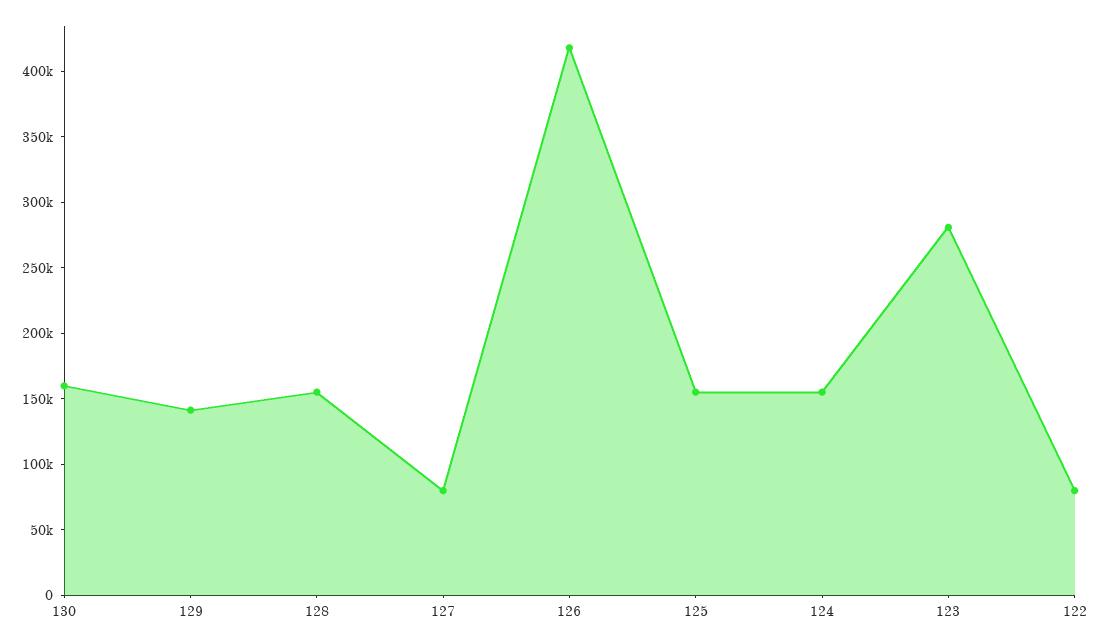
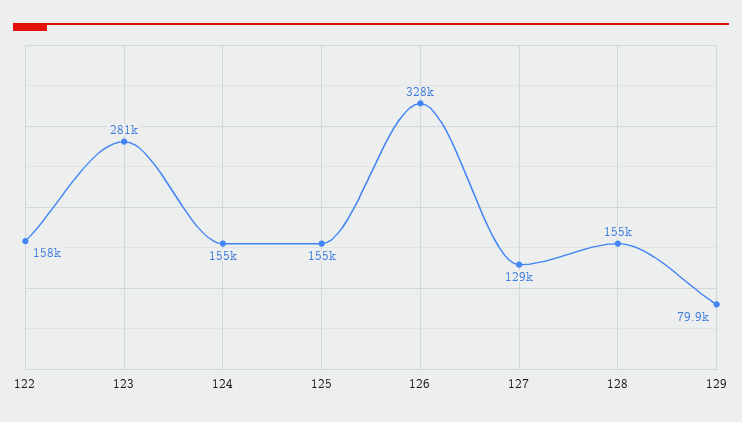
130: 160000 -> none
129: 140000 -> 79900
127: 80000 -> 129000
126: 420000 -> 328000
122: 80000 -> 158000

